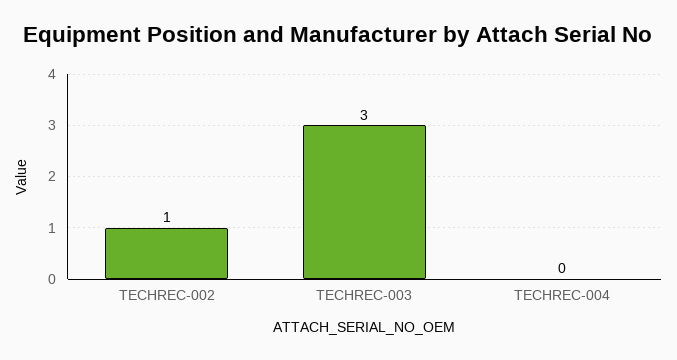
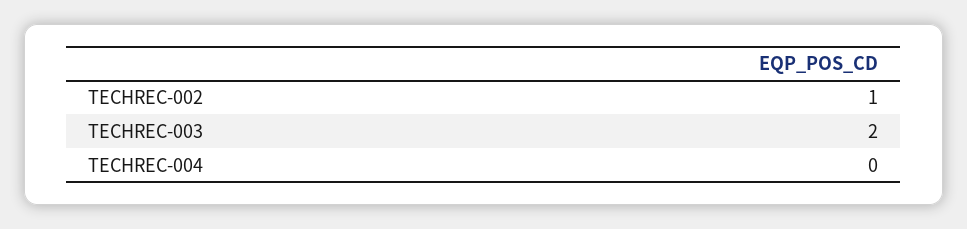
TECHREC-003: 3 -> 2

